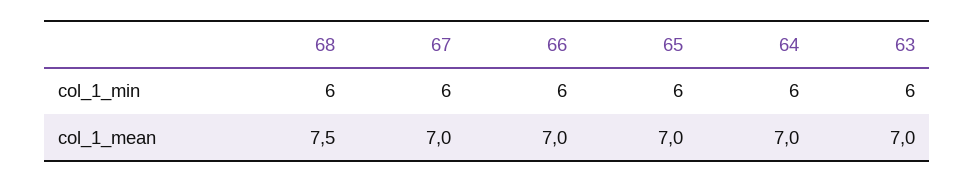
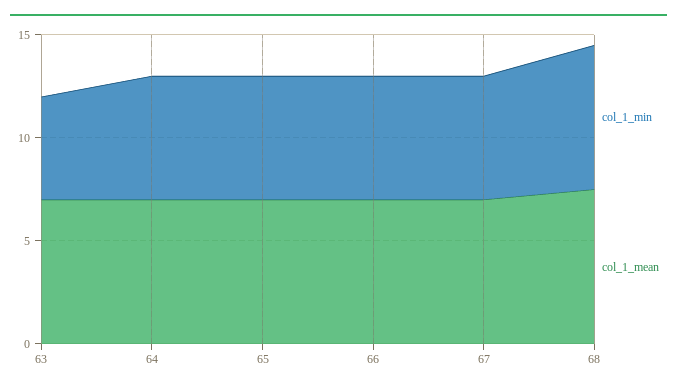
col_1_min, 68: 6 -> 7
col_1_min, 63: 6 -> 5

